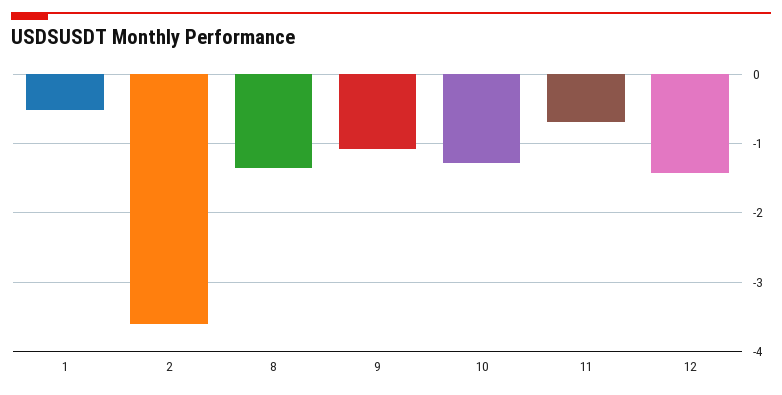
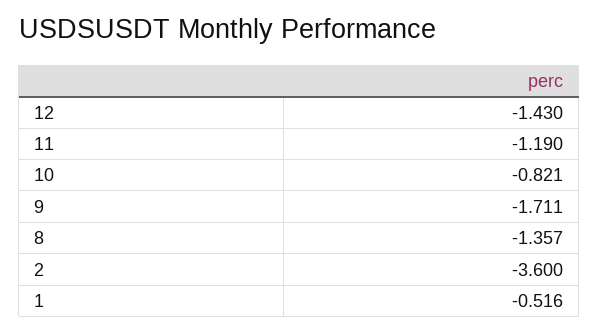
9: -1.1 -> -1.711
10: -1.3 -> -0.821
11: -0.7 -> -1.19

